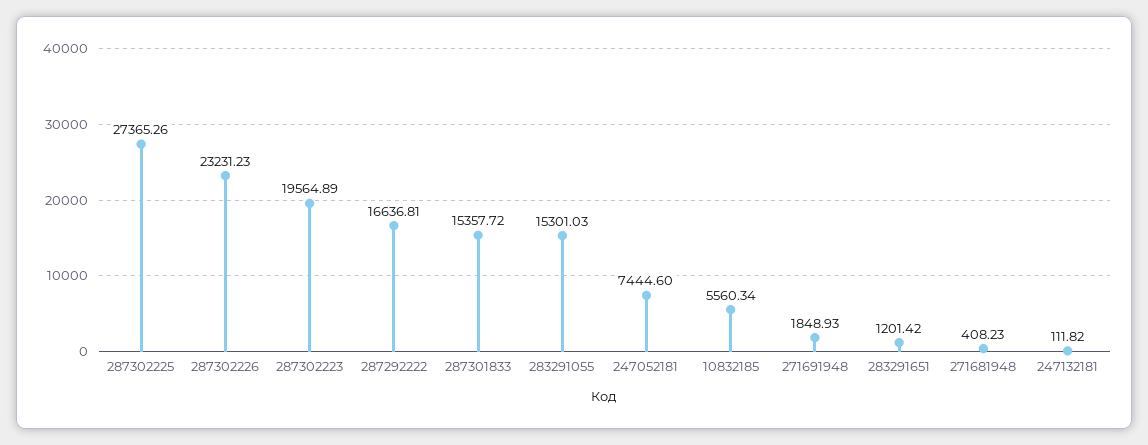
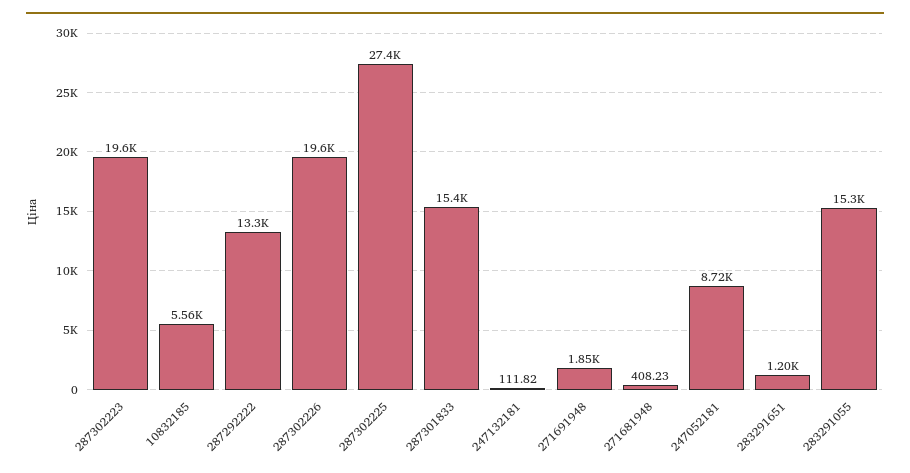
287302226: 23231.23 -> 19600
287292222: 16636.81 -> 13300
247052181: 7444.6 -> 8720

